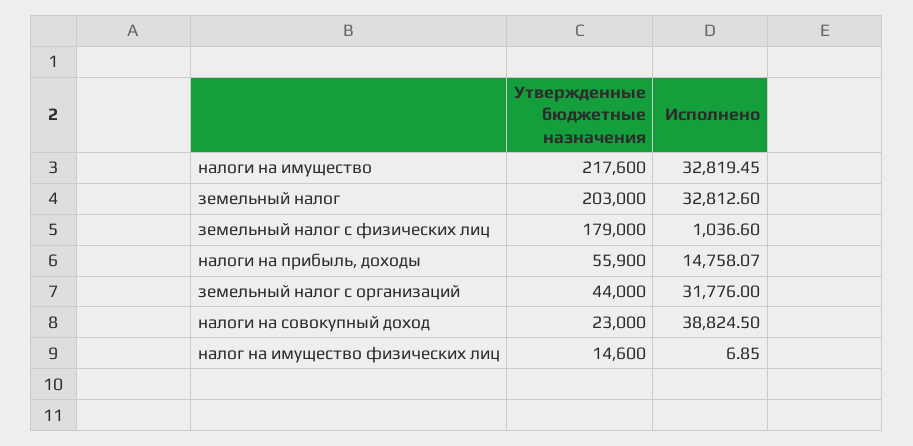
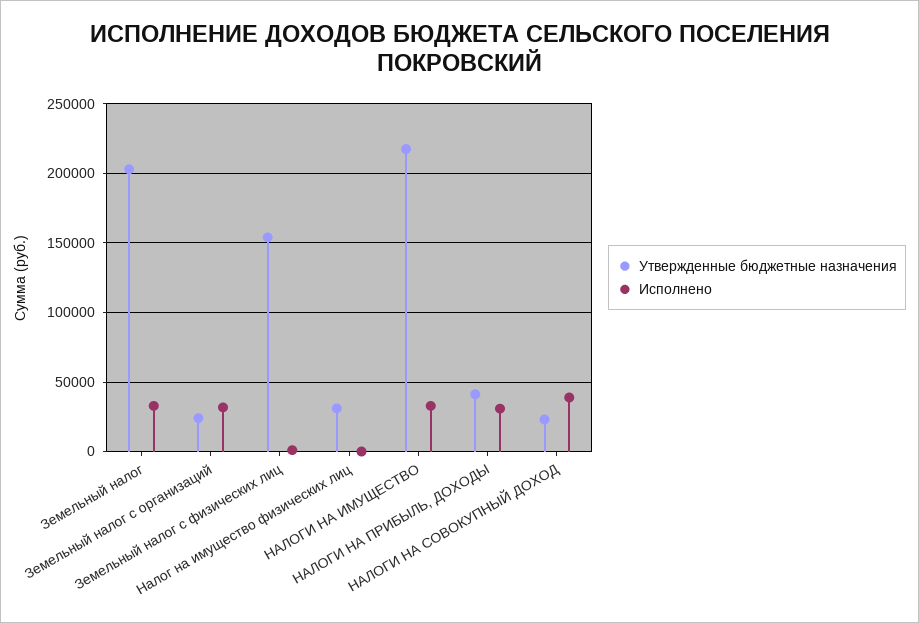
Утвержденные бюджетные назначения, земельный налог с физических лиц: 179000 -> 155000
Утвержденные бюджетные назначения, налоги на прибыль, доходы: 55900 -> 40000
Исполнено, налоги на прибыль, доходы: 14758.07 -> 30000
Утвержденные бюджетные назначения, земельный налог с организаций: 44000 -> 25000
Утвержденные бюджетные назначения, налог на имущество физических лиц: 14600 -> 30000

